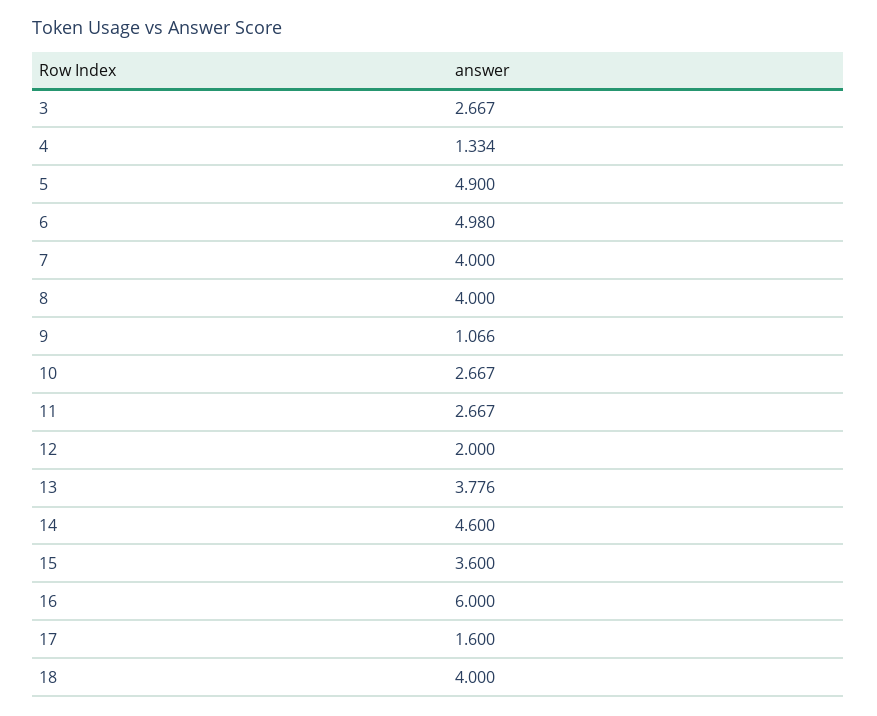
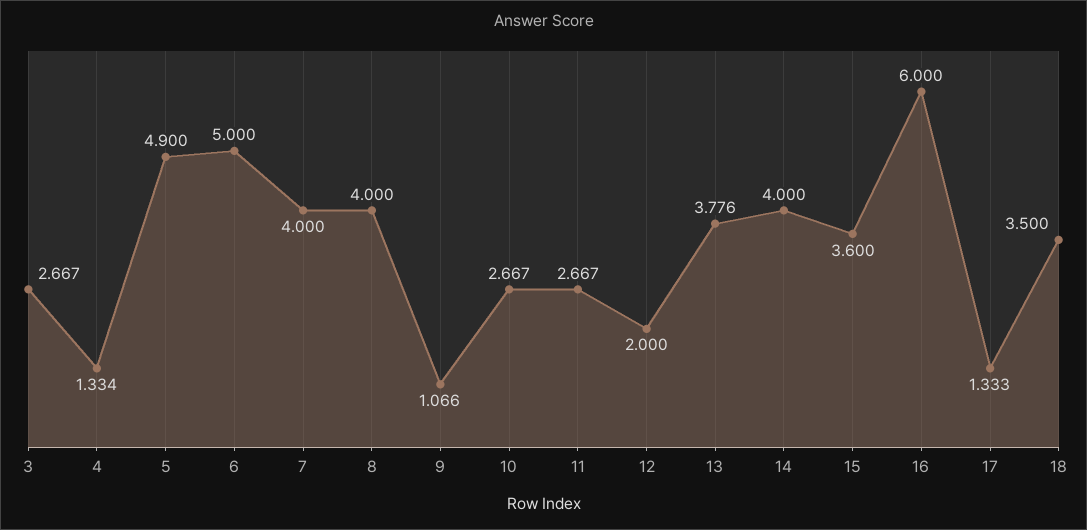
6: 4.98 -> 5
14: 4.6 -> 4
17: 1.6 -> 1.333
18: 4 -> 3.5

